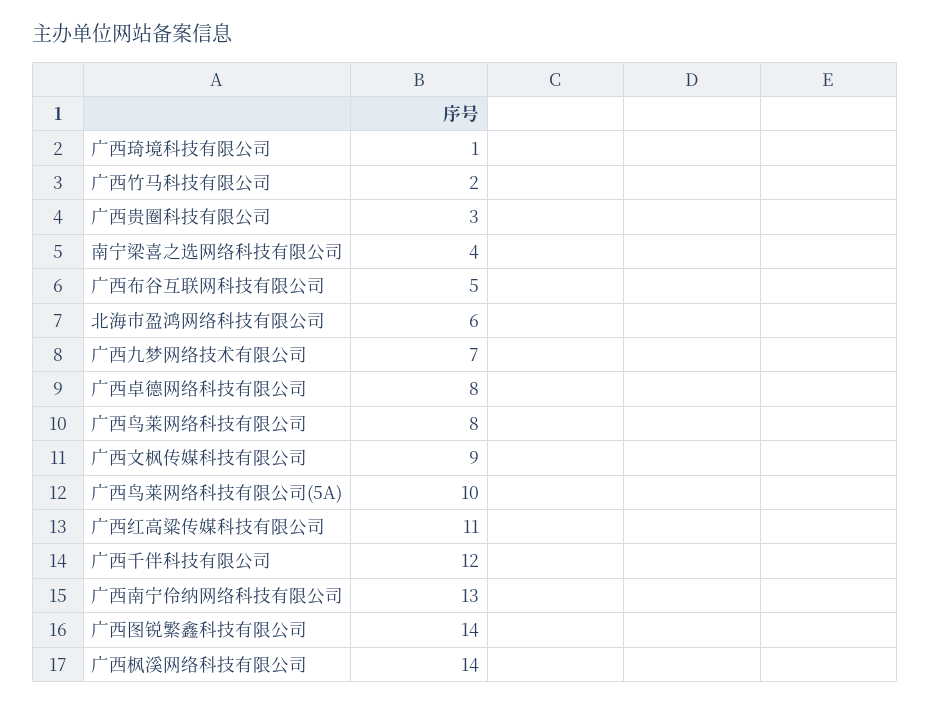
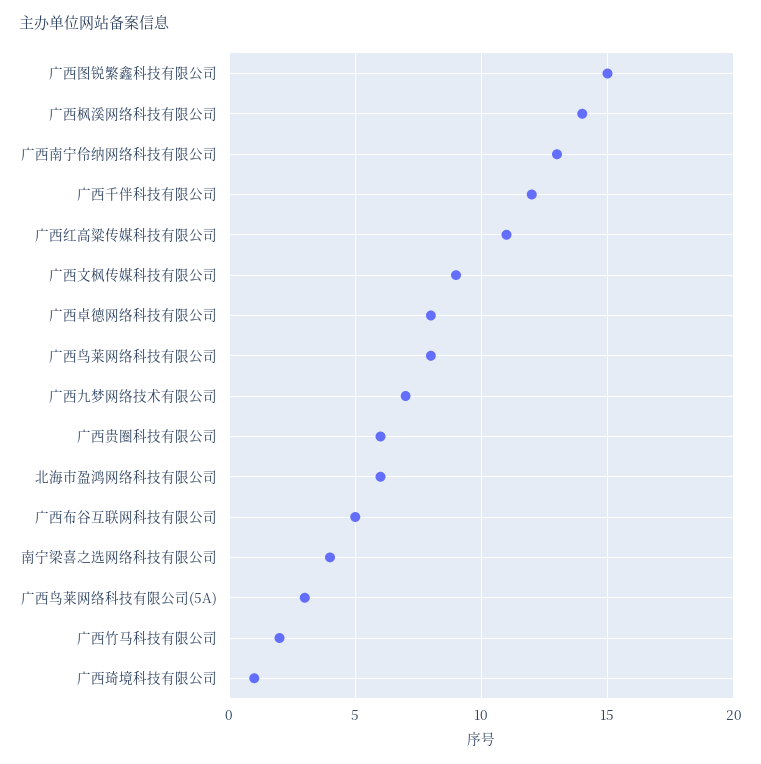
广西贵圈科技有限公司: 3 -> 6
广西鸟莱网络科技有限公司(5A): 10 -> 3
广西图锐繁鑫科技有限公司: 14 -> 15

